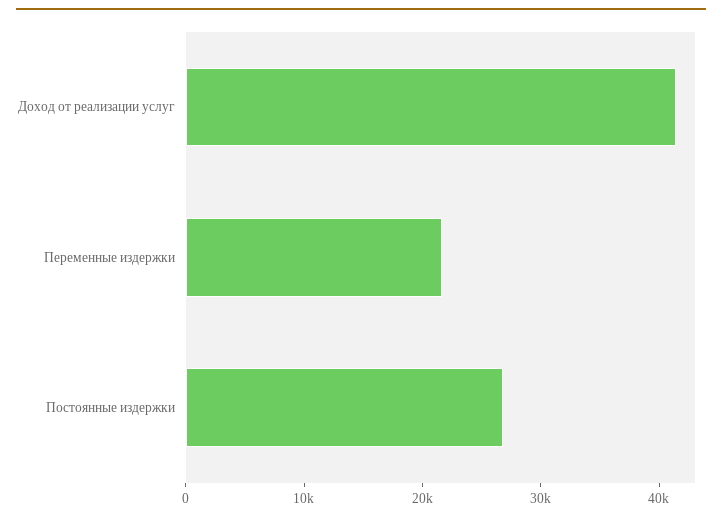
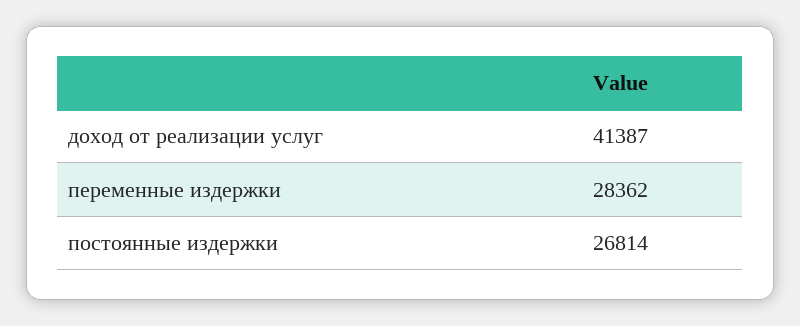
Переменные издержки: 22000 -> 28362

